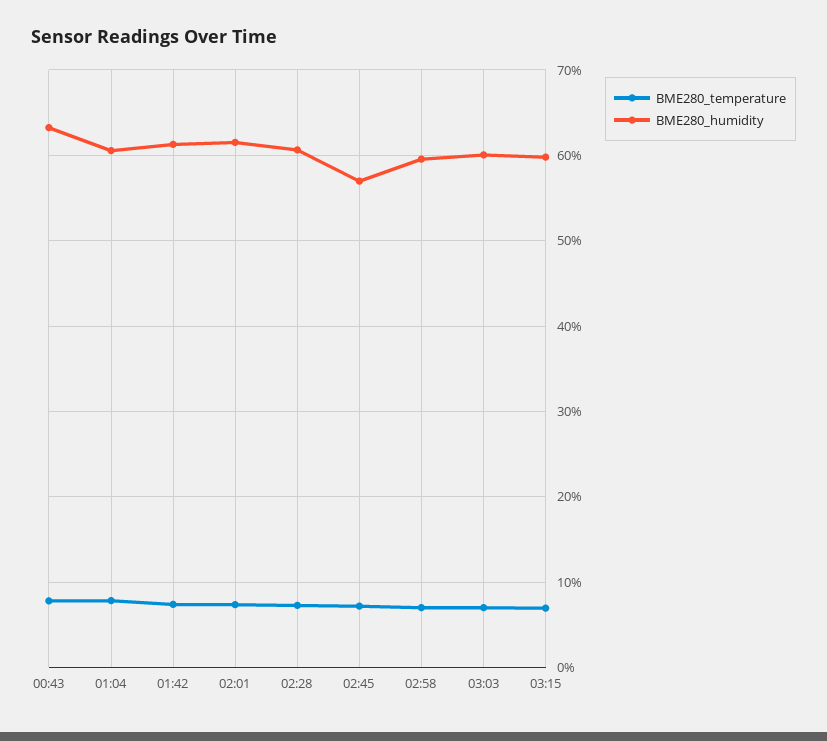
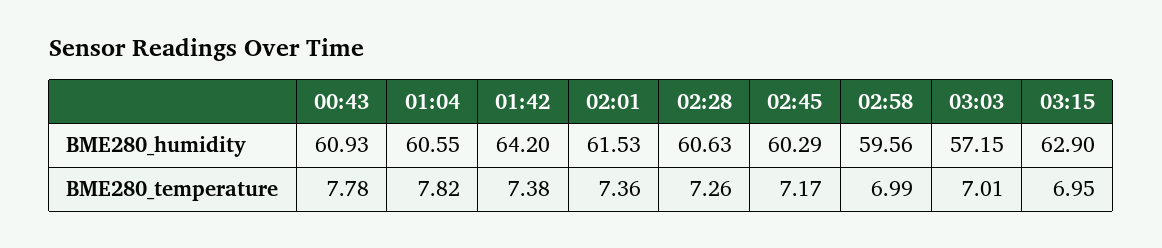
BME280_humidity, 00:43: 63 -> 60.93
BME280_humidity, 01:42: 61 -> 64.2
BME280_humidity, 02:45: 57 -> 60.29
BME280_humidity, 03:03: 60 -> 57.15
BME280_humidity, 03:15: 60 -> 62.9

